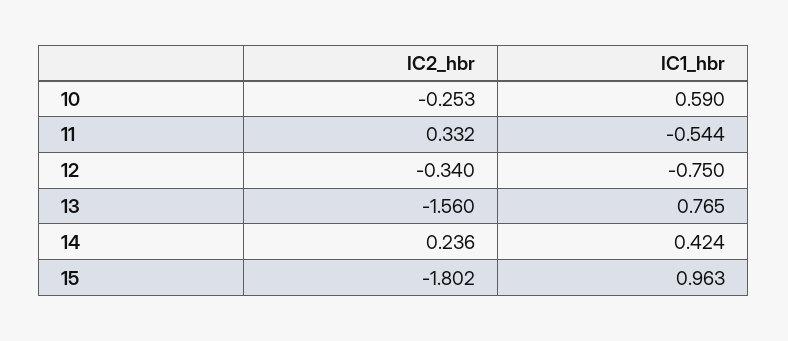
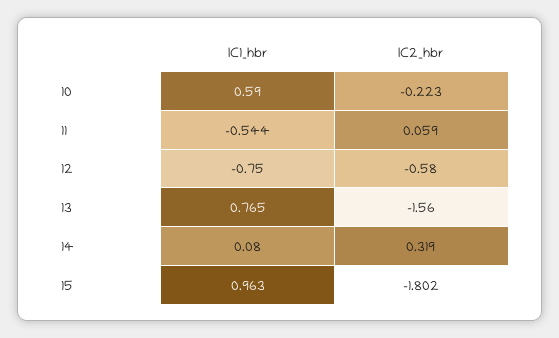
IC2_hbr, 10: -0.253 -> -0.223
IC2_hbr, 11: 0.332 -> 0.059
IC2_hbr, 12: -0.34 -> -0.58
IC2_hbr, 14: 0.236 -> 0.319
IC1_hbr, 14: 0.424 -> 0.08

